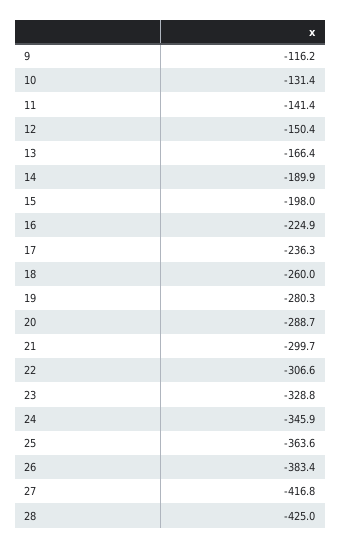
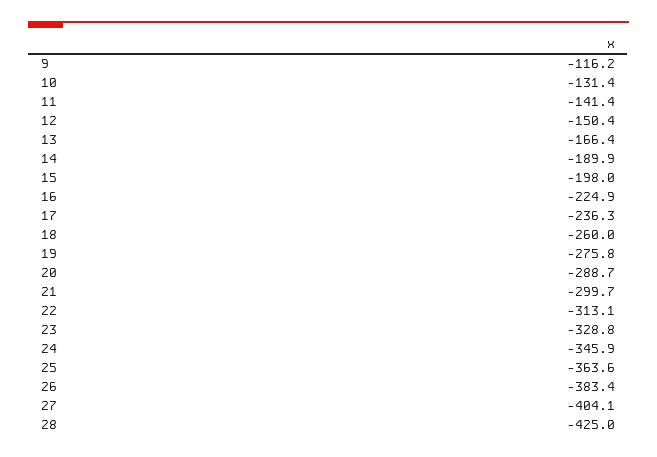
19: -280.3 -> -275.8
22: -306.6 -> -313.1
27: -416.8 -> -404.1

